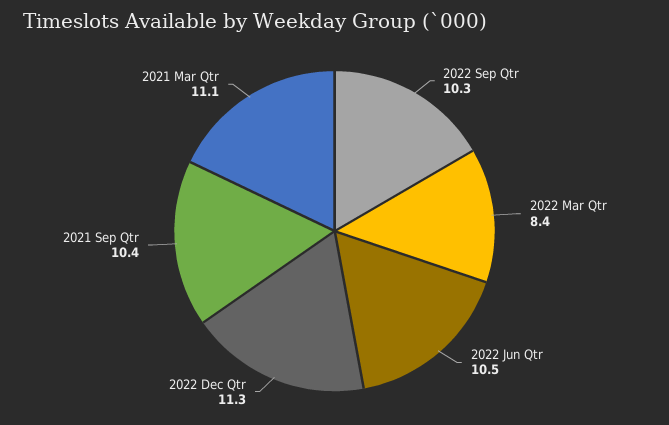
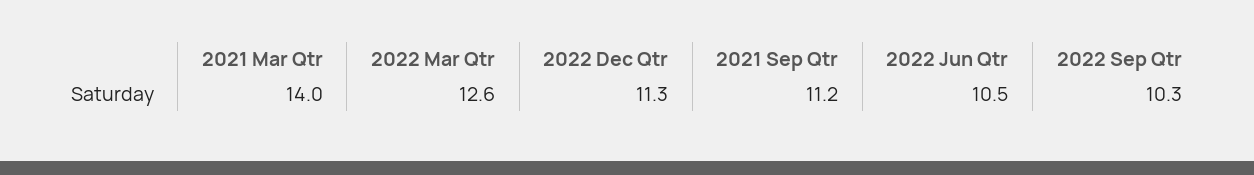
2022 Mar Qtr: 8.4 -> 12.6
2021 Sep Qtr: 10.4 -> 11.2
2021 Mar Qtr: 11.1 -> 14

